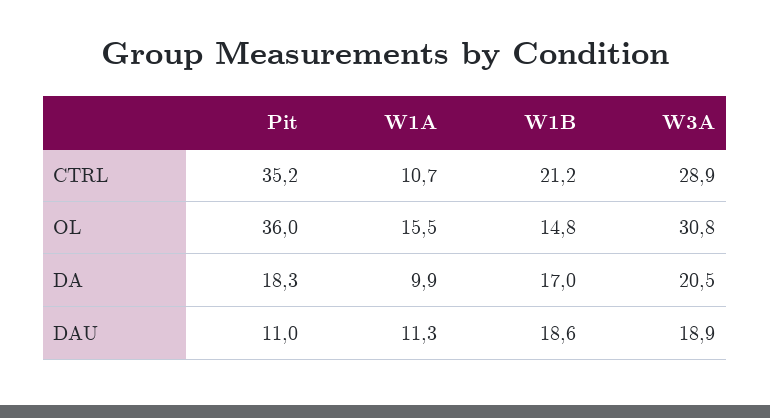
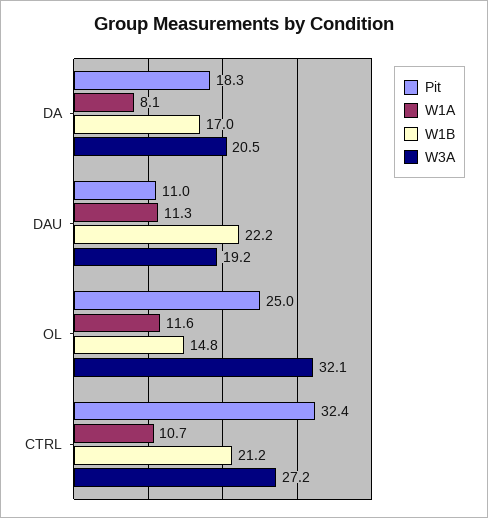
Pit, CTRL: 35.2 -> 32.4
W3A, CTRL: 28.9 -> 27.2
Pit, OL: 36 -> 25
W1A, OL: 15.5 -> 11.6
W3A, OL: 30.8 -> 32.1
W1A, DA: 9.9 -> 8.1
W1B, DAU: 18.6 -> 22.2
W3A, DAU: 18.9 -> 19.2

